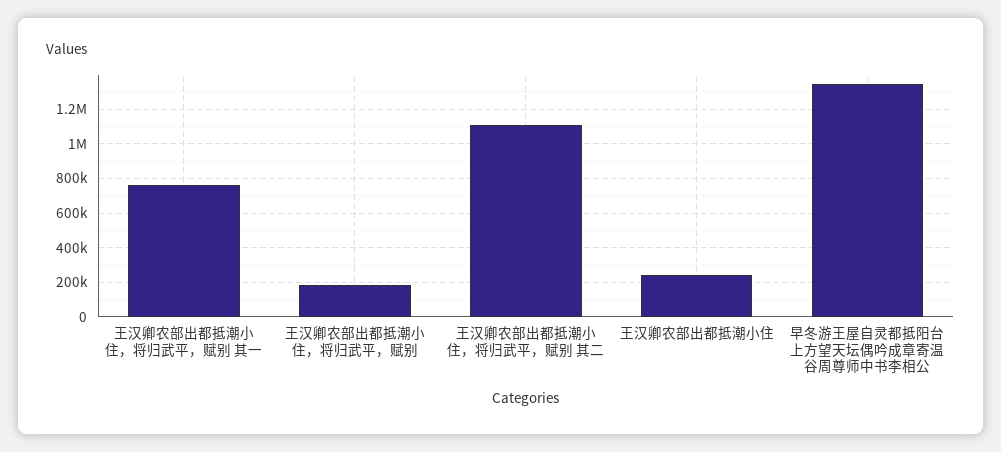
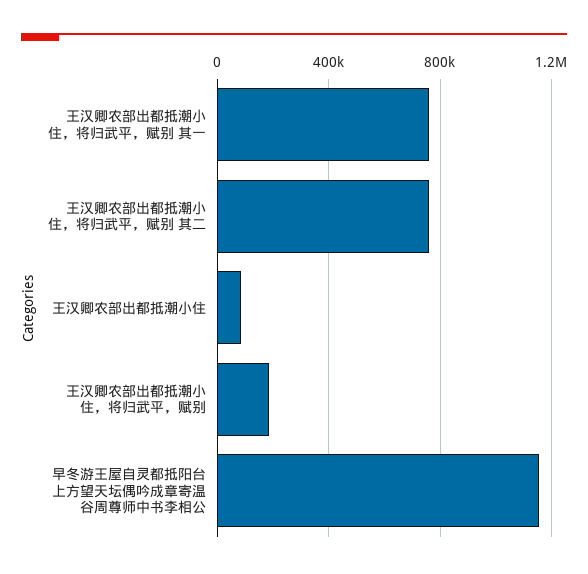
王汉卿农部出都抵潮小住，将归武平，赋别 其二: 1100000 -> 750000
王汉卿农部出都抵潮小住: 250000 -> 100000
早冬游王屋自灵都抵阳台上方望天坛偶吟成章寄温谷周尊师中书李相公: 1350000 -> 1150000

